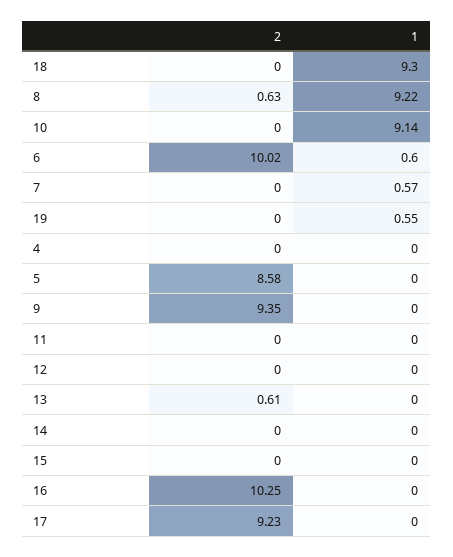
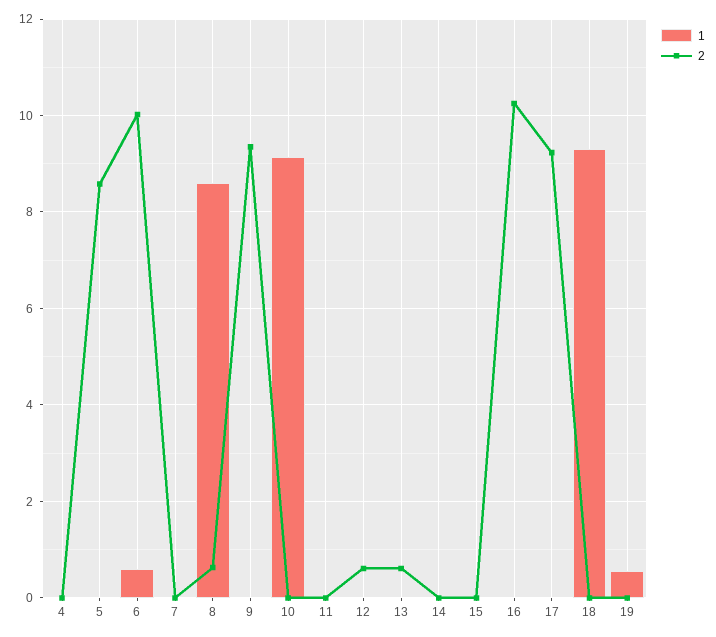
1, 8: 9.22 -> 8.6
1, 7: 0.57 -> 0
2, 12: 0 -> 0.6

